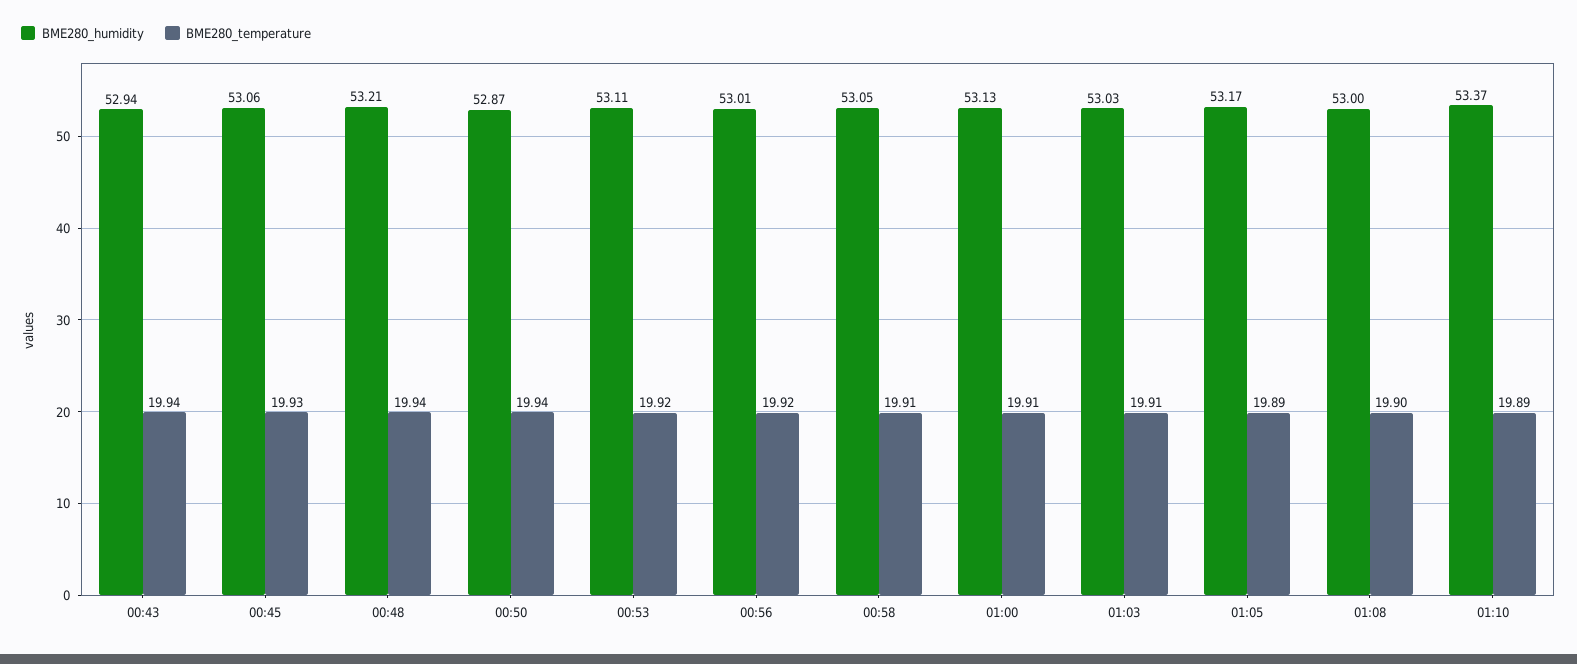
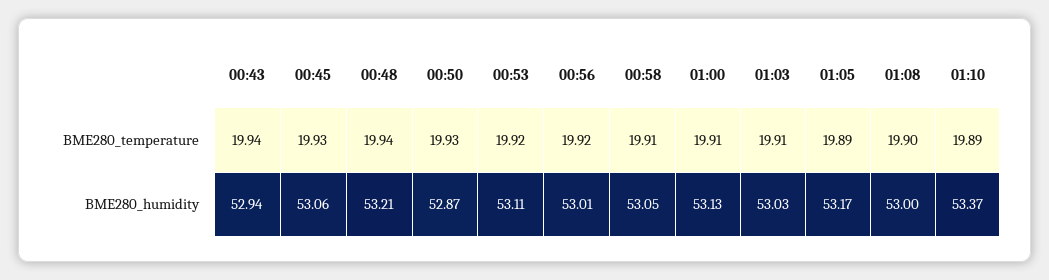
BME280_temperature, 00:50: 19.94 -> 19.93

